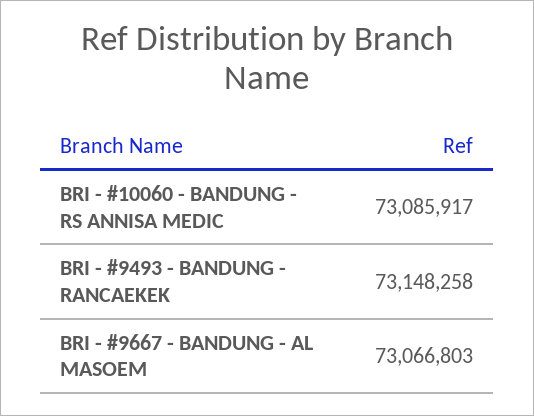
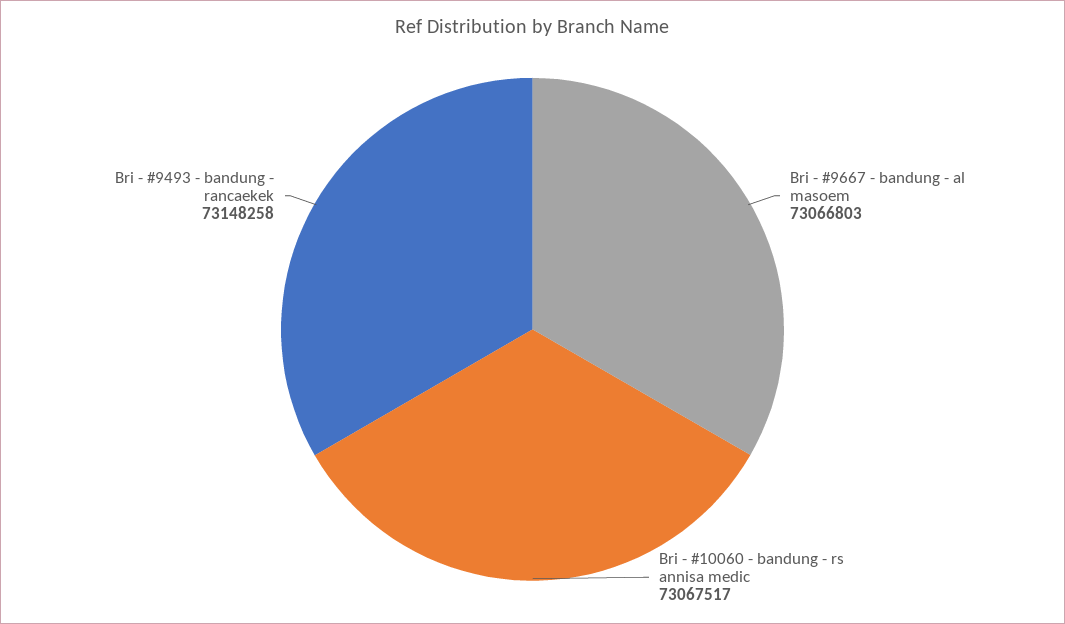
BRI - #10060 - BANDUNG - RS ANNISA MEDIC: 73085917 -> 73067517

